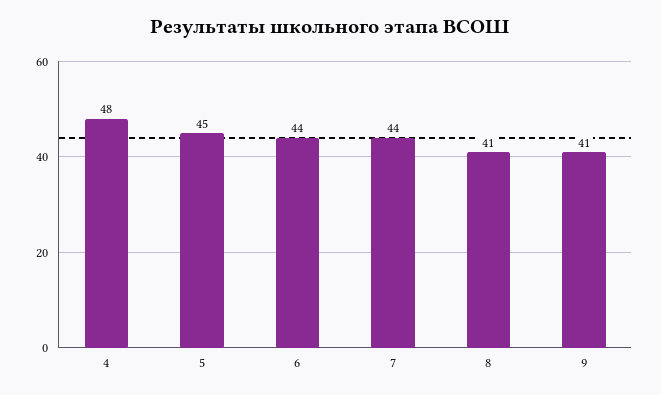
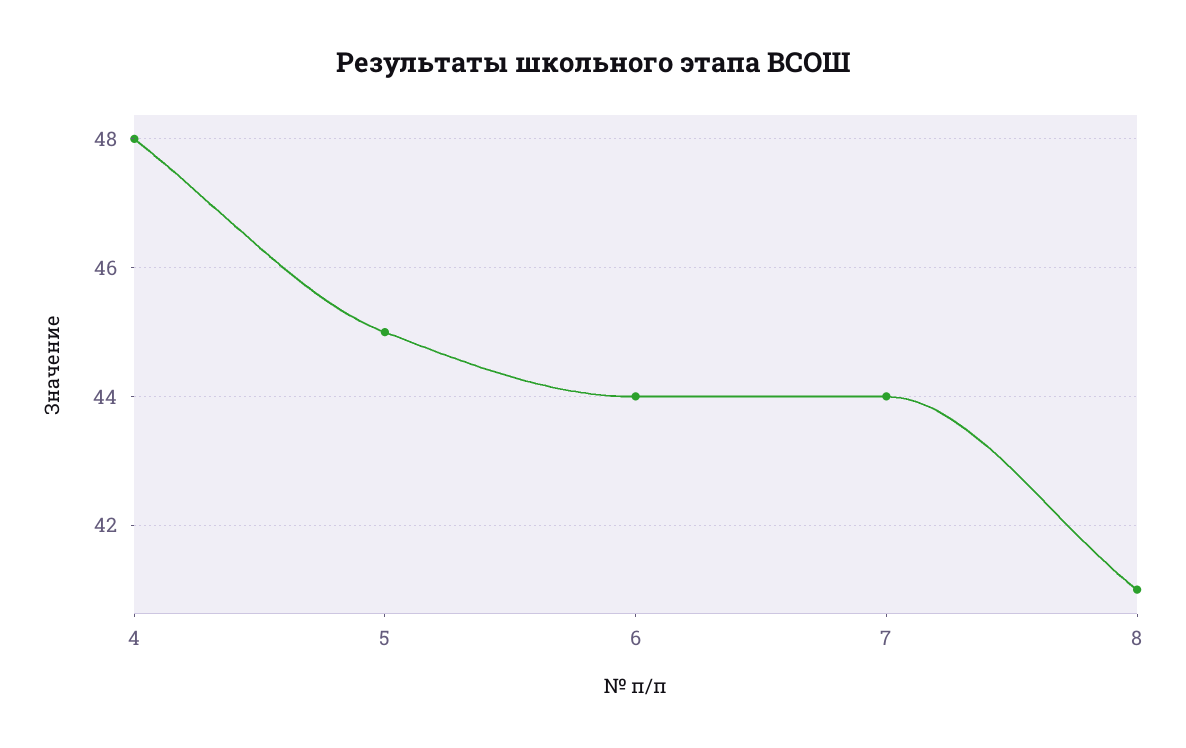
9: 41 -> none

